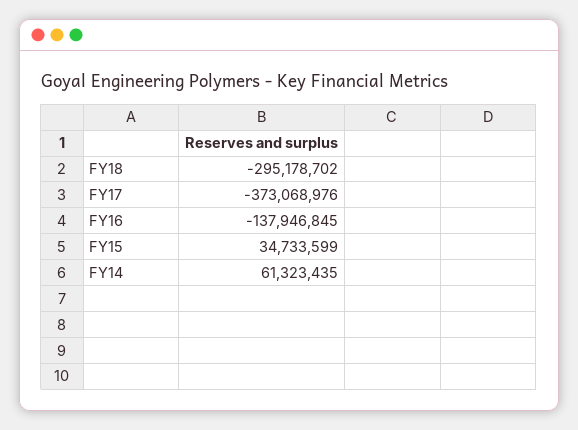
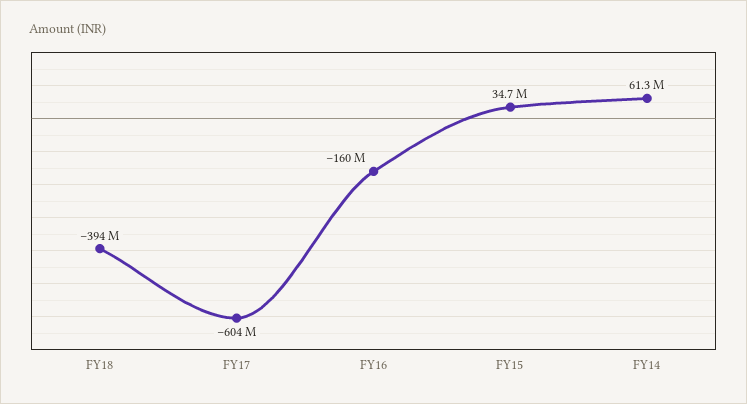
FY18: -295178702 -> -394000000
FY17: -373068976 -> -604000000
FY16: -137946845 -> -160000000

